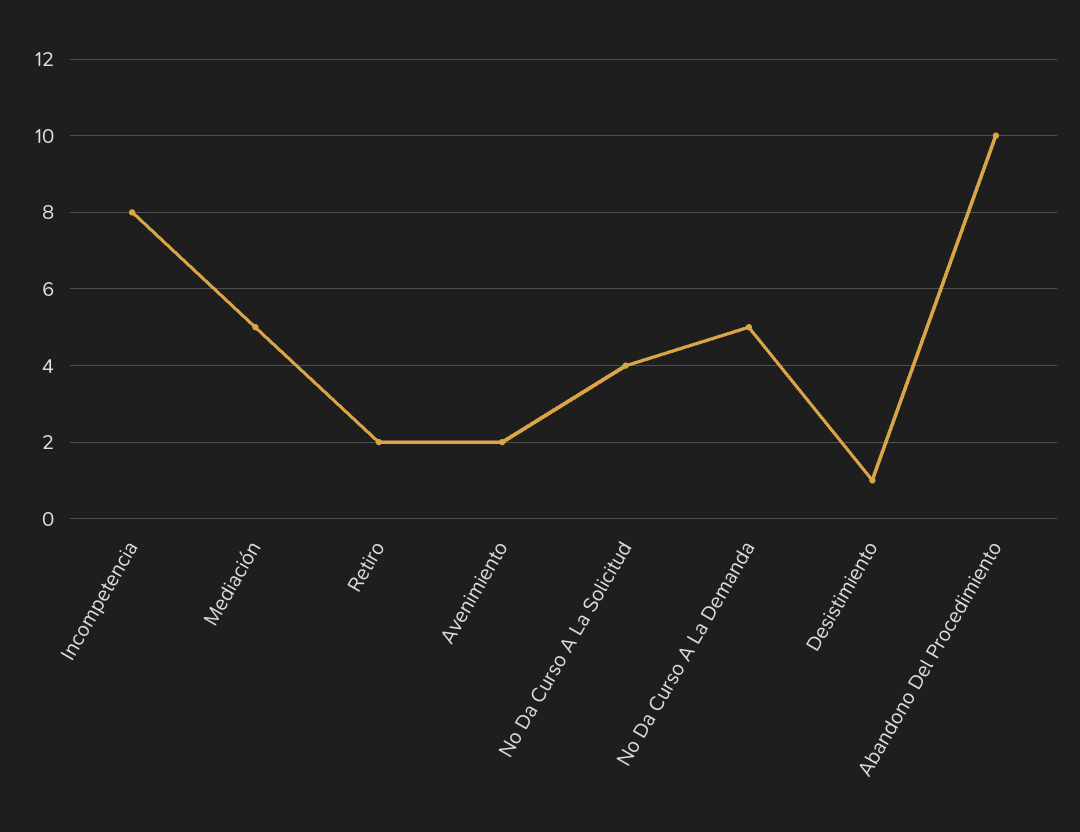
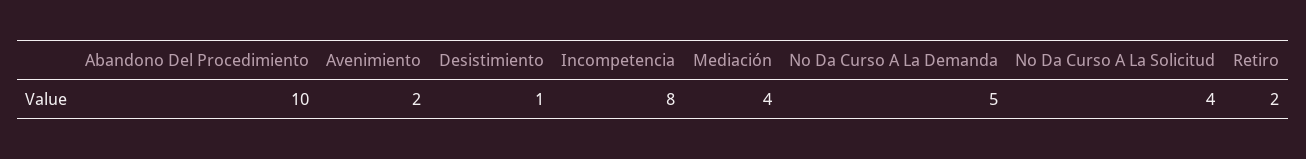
Mediación: 5 -> 4

